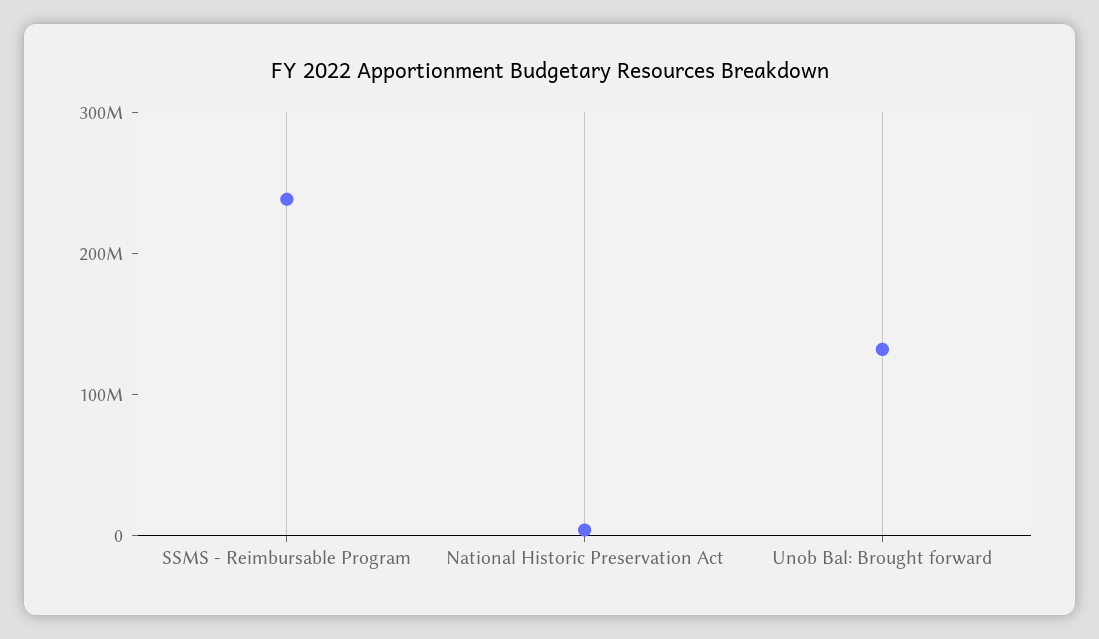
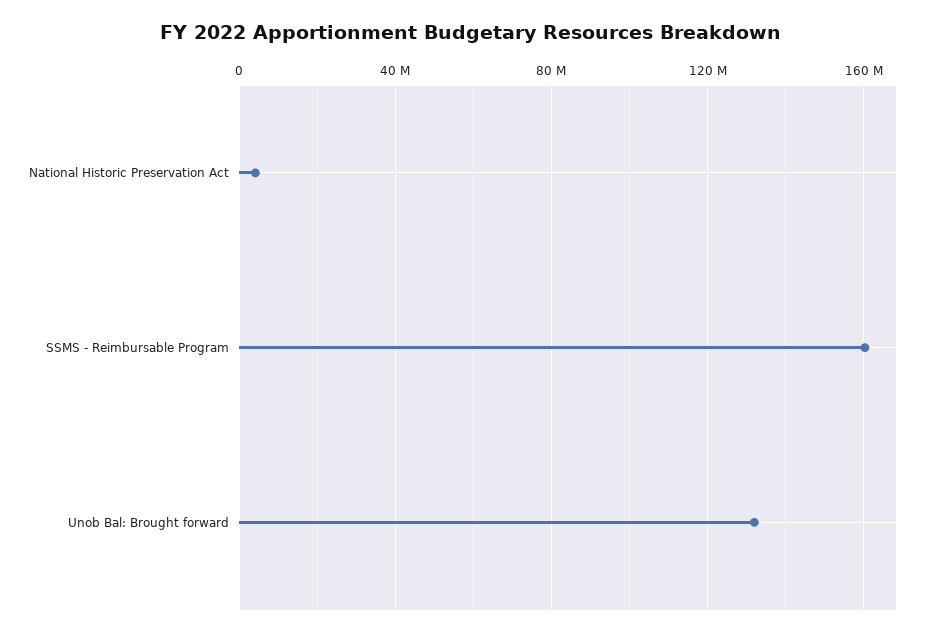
SSMS - Reimbursable Program: 240000000 -> 160000000

